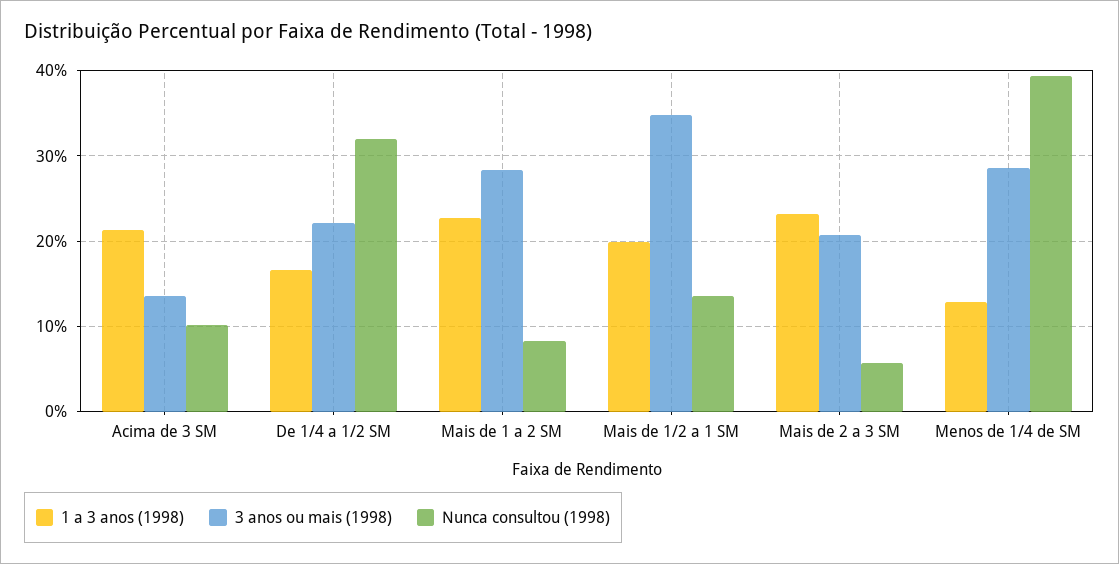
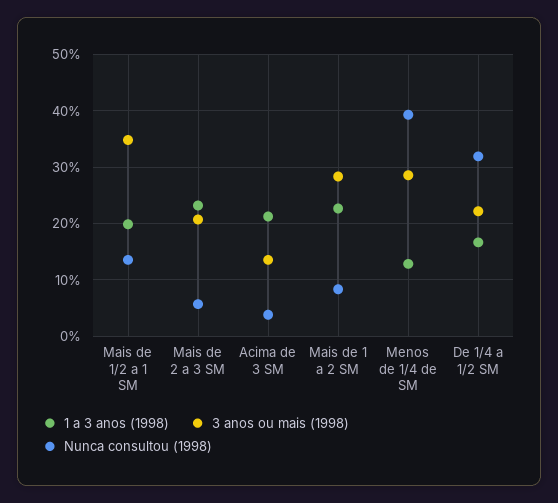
Nunca consultou (1998), Acima de 3 SM: 10 -> 4

